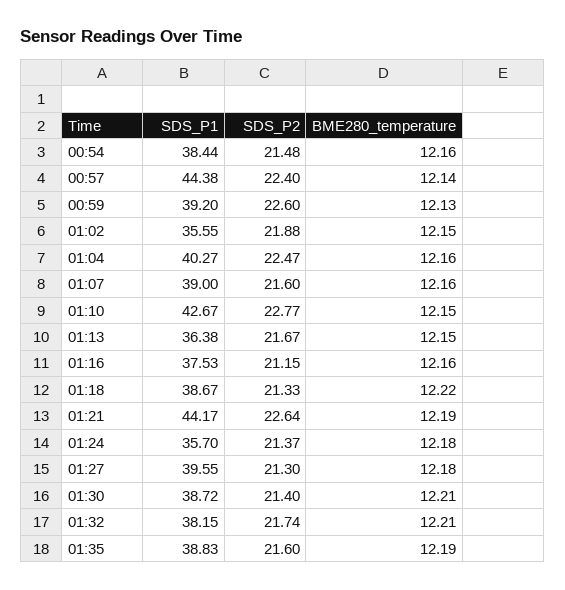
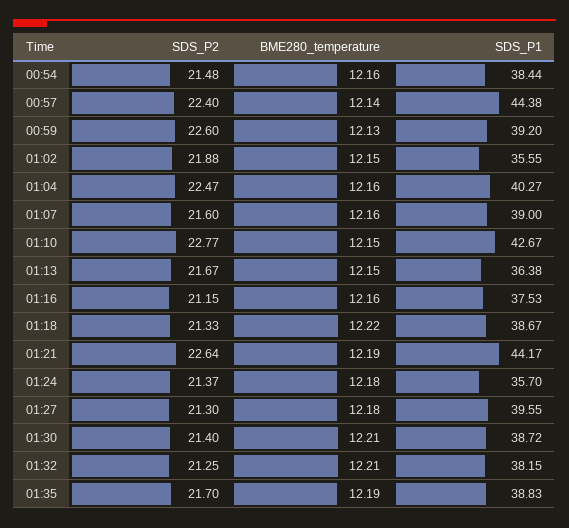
SDS_P2, 01:32: 21.74 -> 21.25
SDS_P2, 01:35: 21.6 -> 21.7

